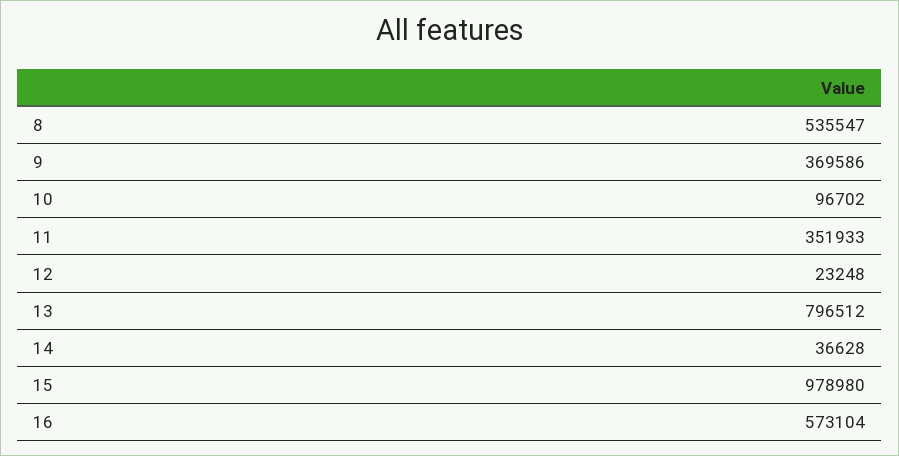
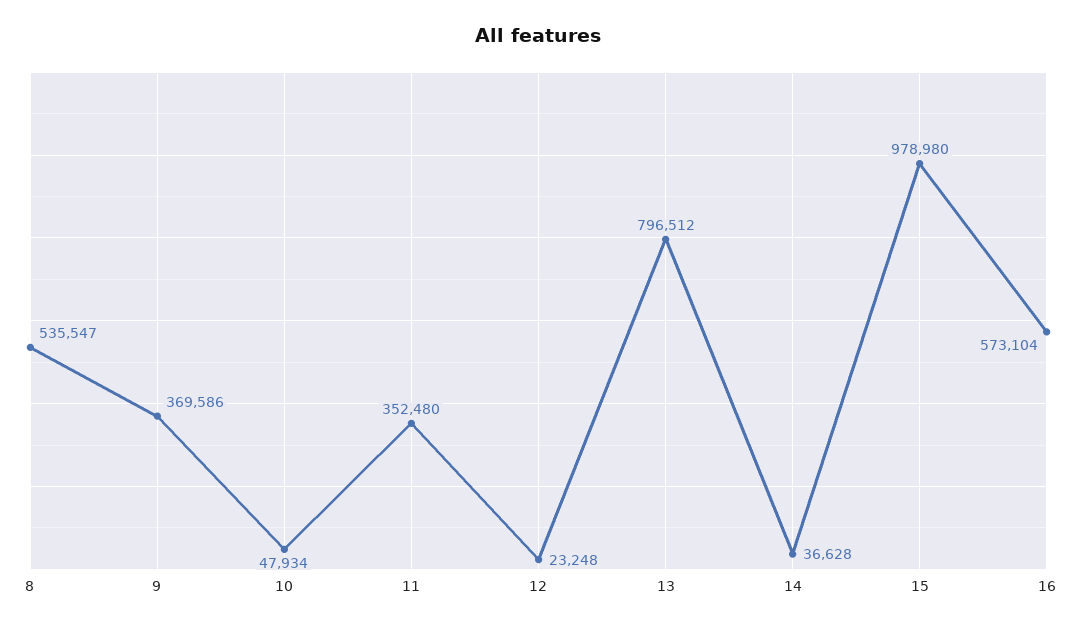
10: 96702 -> 47934
11: 351933 -> 352480

